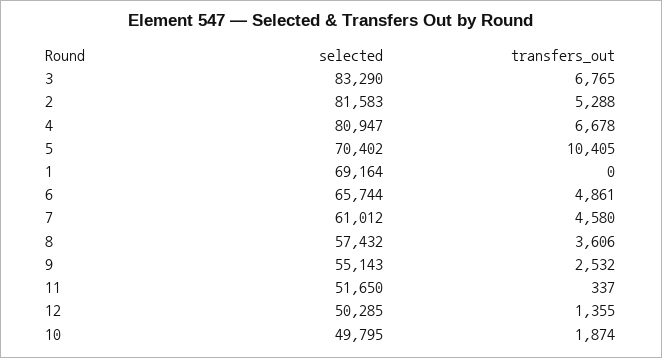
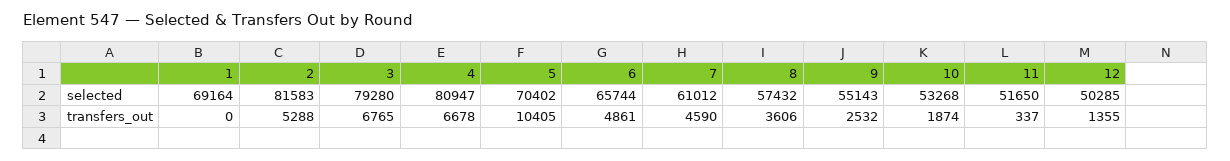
selected, 3: 83290 -> 79280
transfers_out, 7: 4580 -> 4590
selected, 10: 49795 -> 53268

